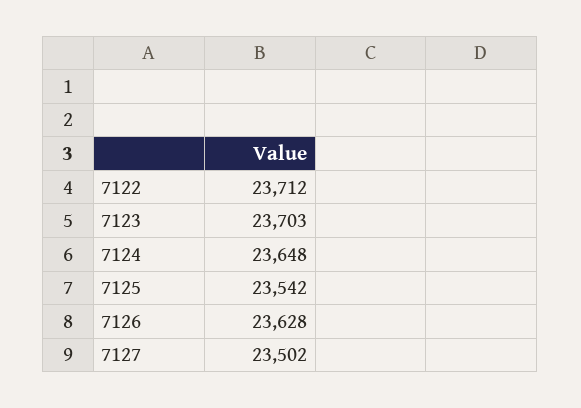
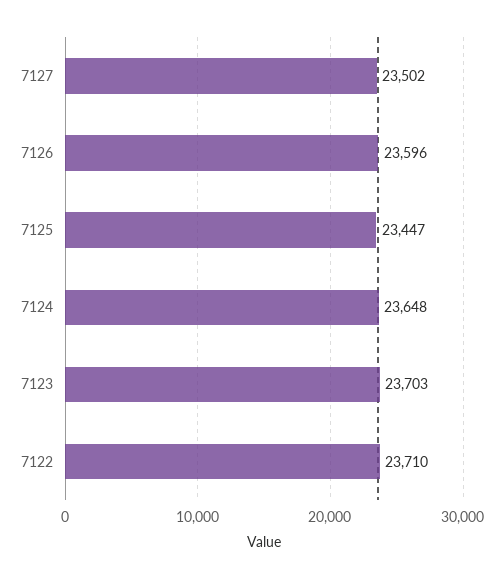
7122: 23712 -> 23710
7125: 23542 -> 23447
7126: 23628 -> 23596

